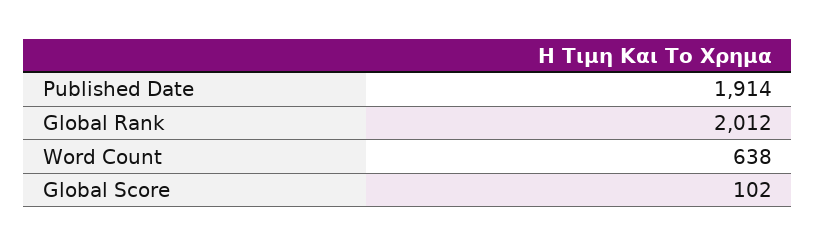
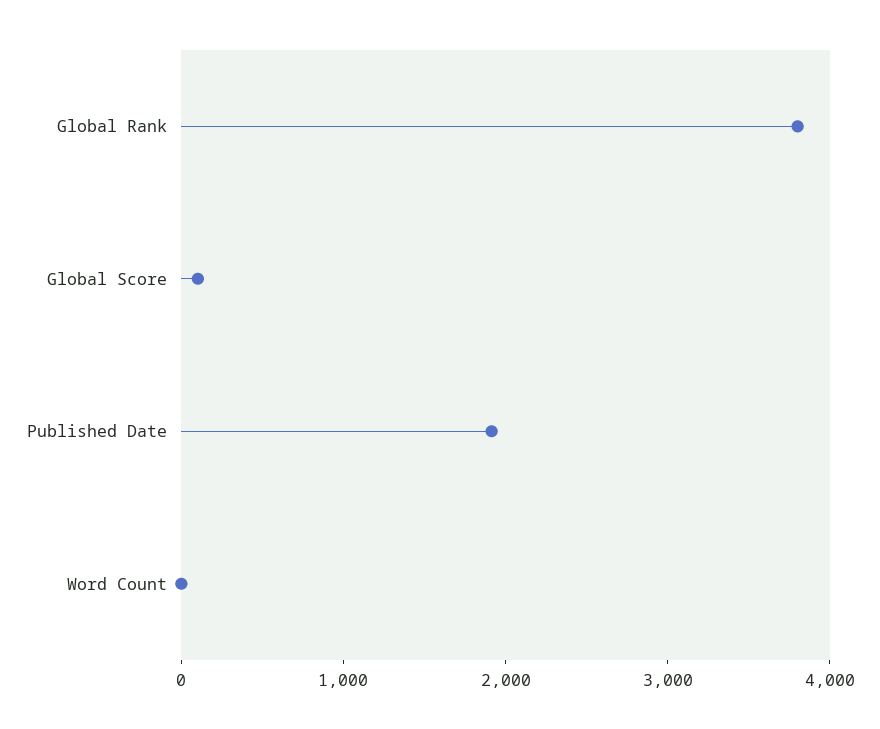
Global Rank: 2012 -> 3800
Word Count: 638 -> 0

